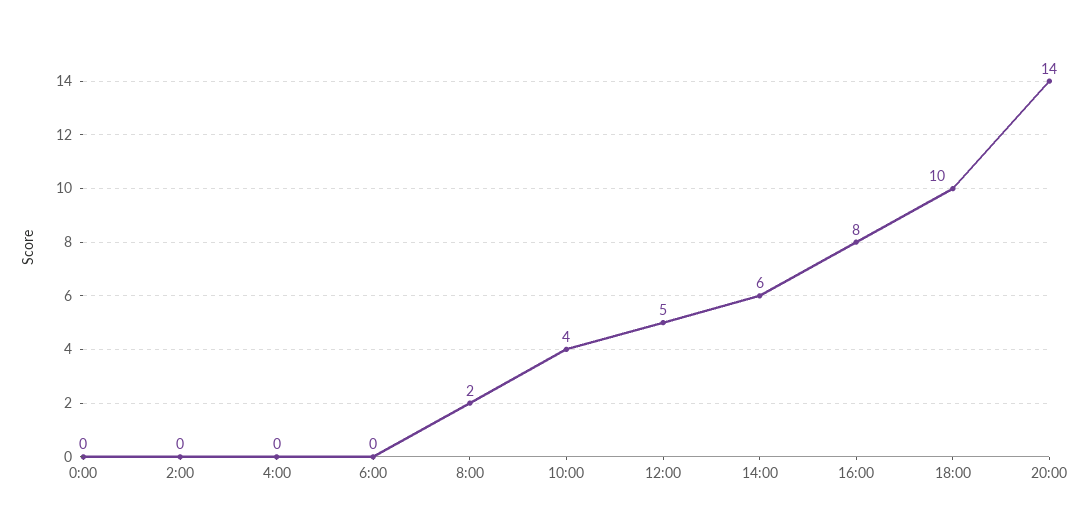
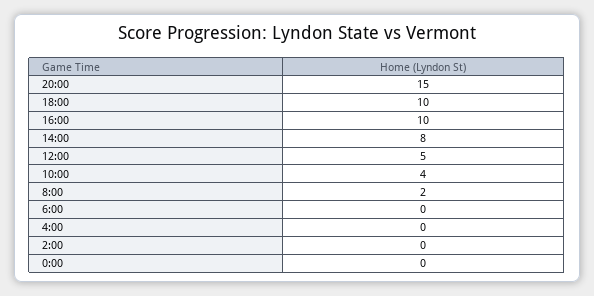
14:00: 6 -> 8
16:00: 8 -> 10
20:00: 14 -> 15

